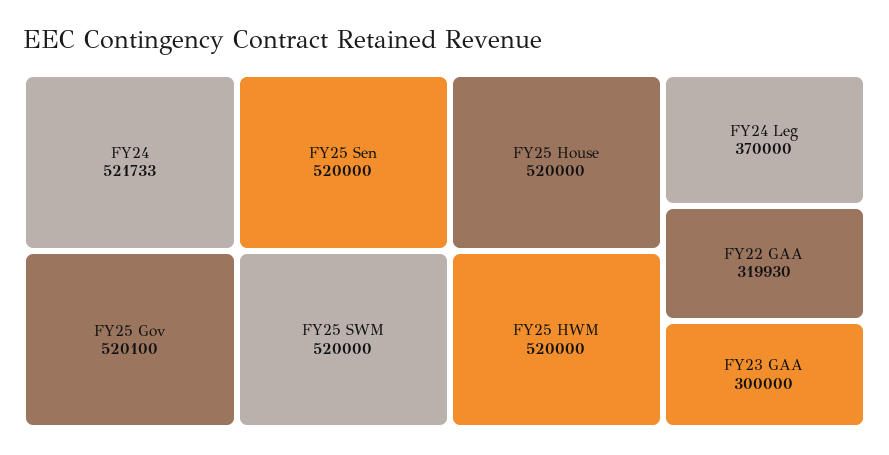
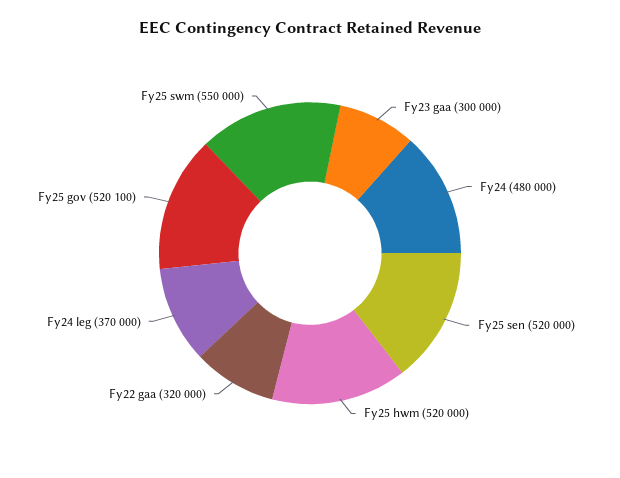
FY24: 521733 -> 480000
FY25 SWM: 520000 -> 550000
FY25 House: 520000 -> none
FY22 GAA: 319930 -> 320000

